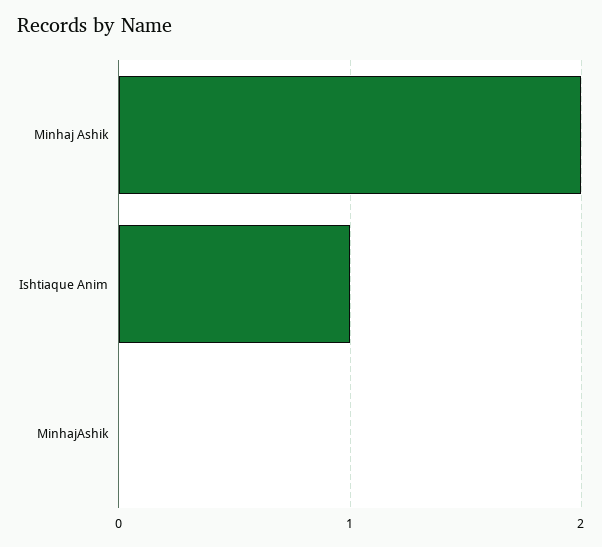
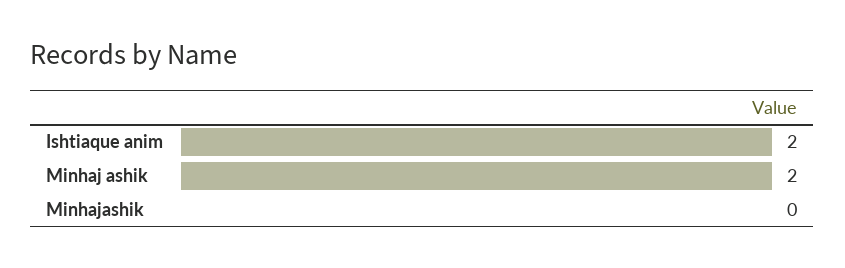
Ishtiaque Anim: 1 -> 2

